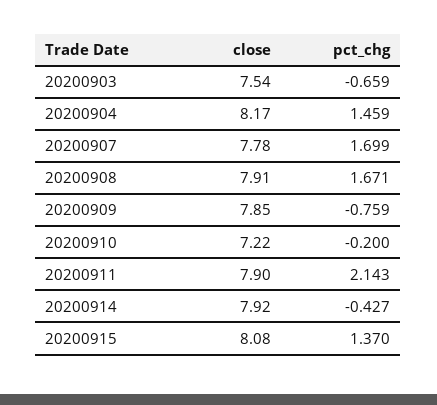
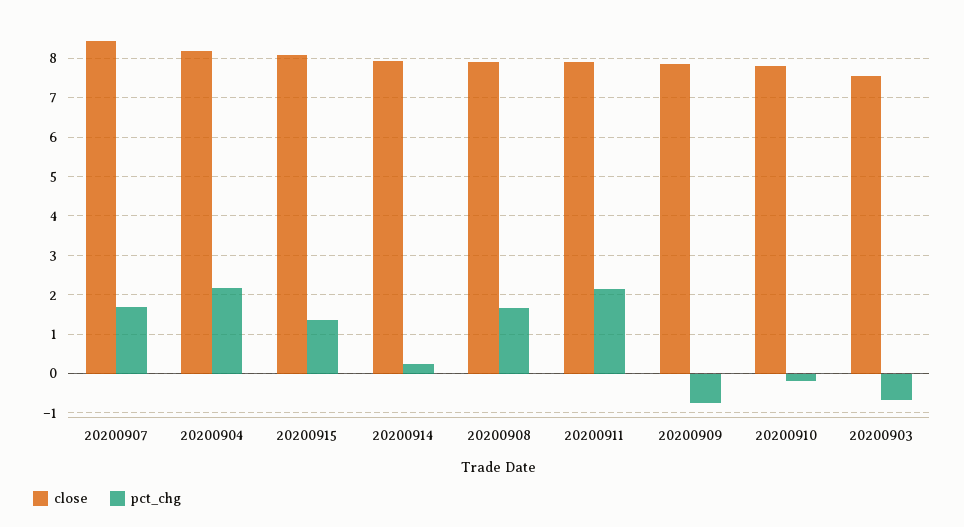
pct_chg, 20200904: 1.459 -> 2.2
close, 20200907: 7.78 -> 8.4
close, 20200910: 7.22 -> 7.8
pct_chg, 20200914: -0.427 -> 0.2

